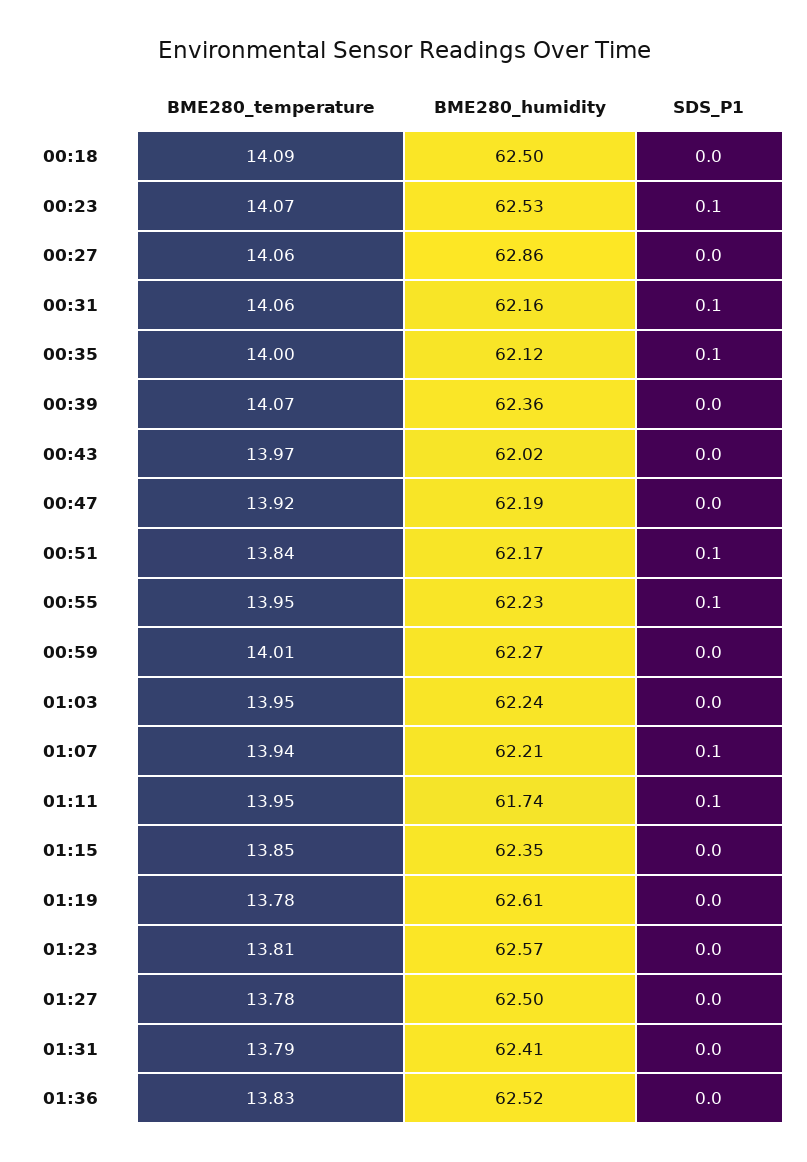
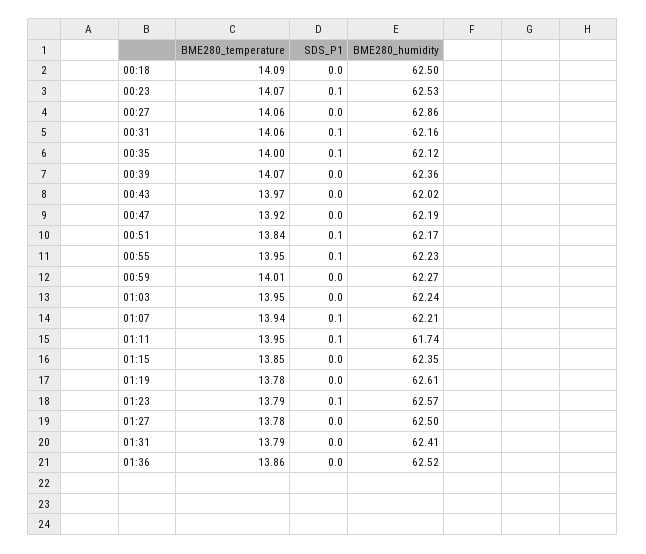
BME280_temperature, 01:23: 13.81 -> 13.79
SDS_P1, 01:23: 0 -> 0.1
BME280_temperature, 01:36: 13.83 -> 13.86

